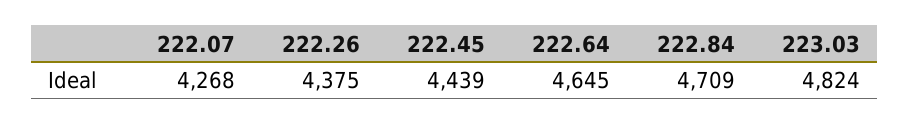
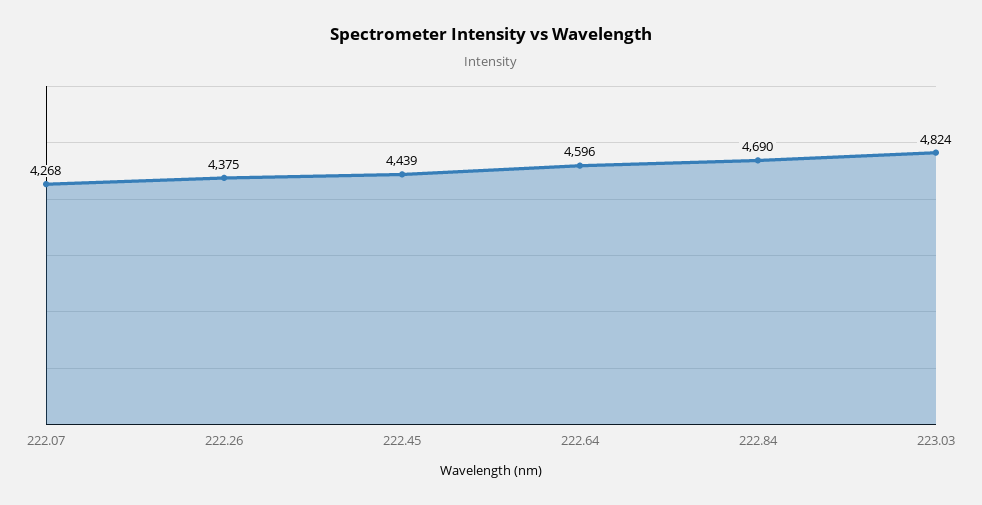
222.64: 4645 -> 4596
222.84: 4709 -> 4690

